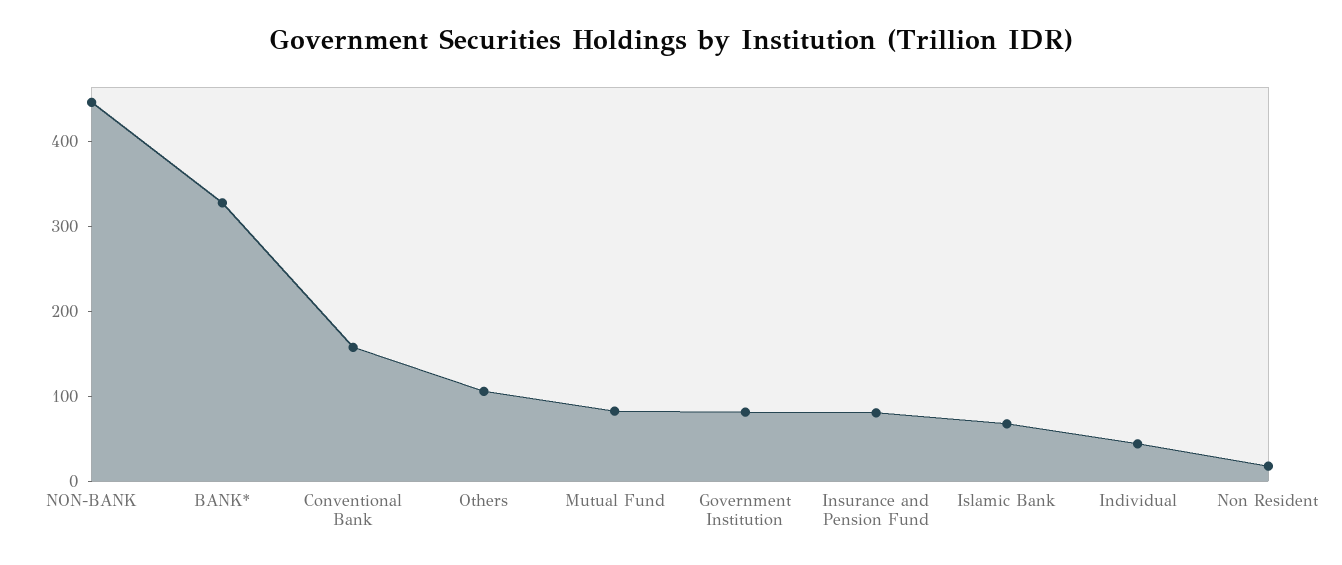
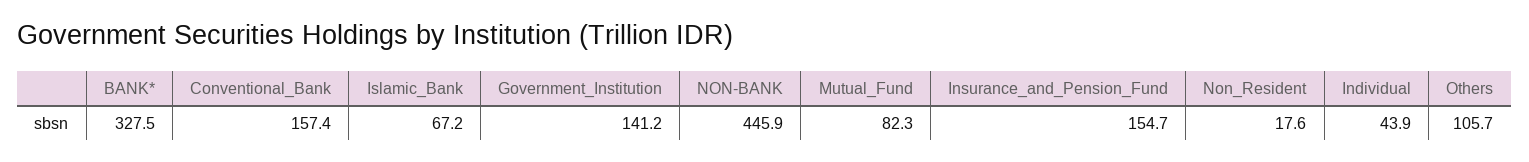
Government Institution: 80 -> 141.2
Insurance and Pension Fund: 80 -> 154.7

